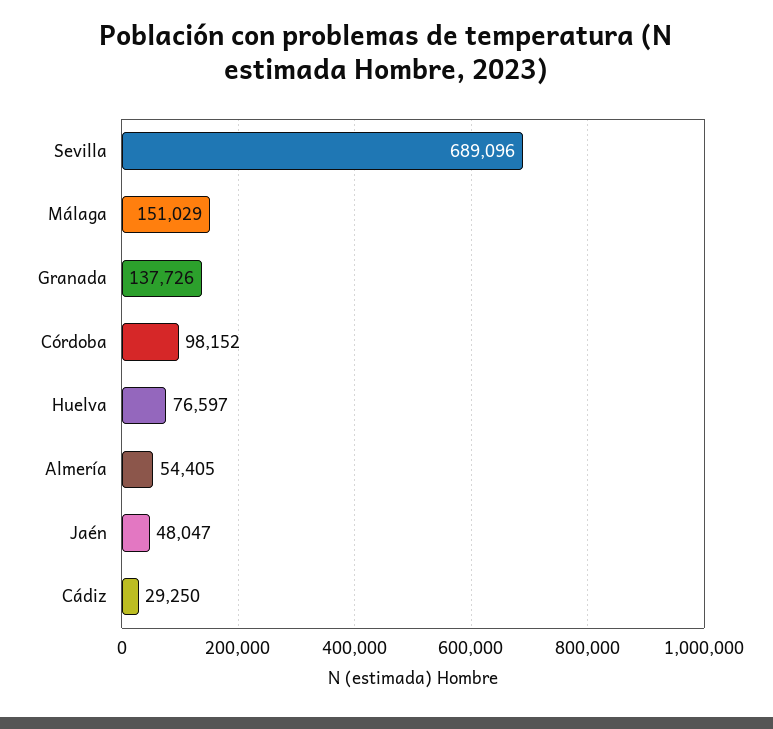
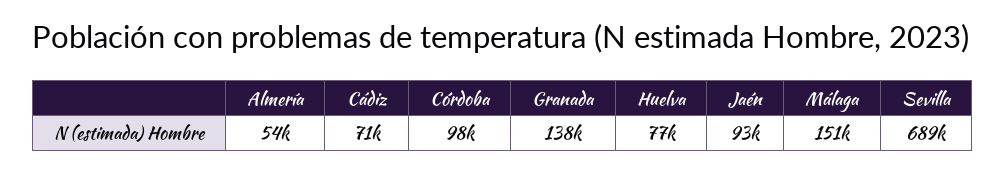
Jaén: 48047 -> 93000
Cádiz: 29250 -> 71000

